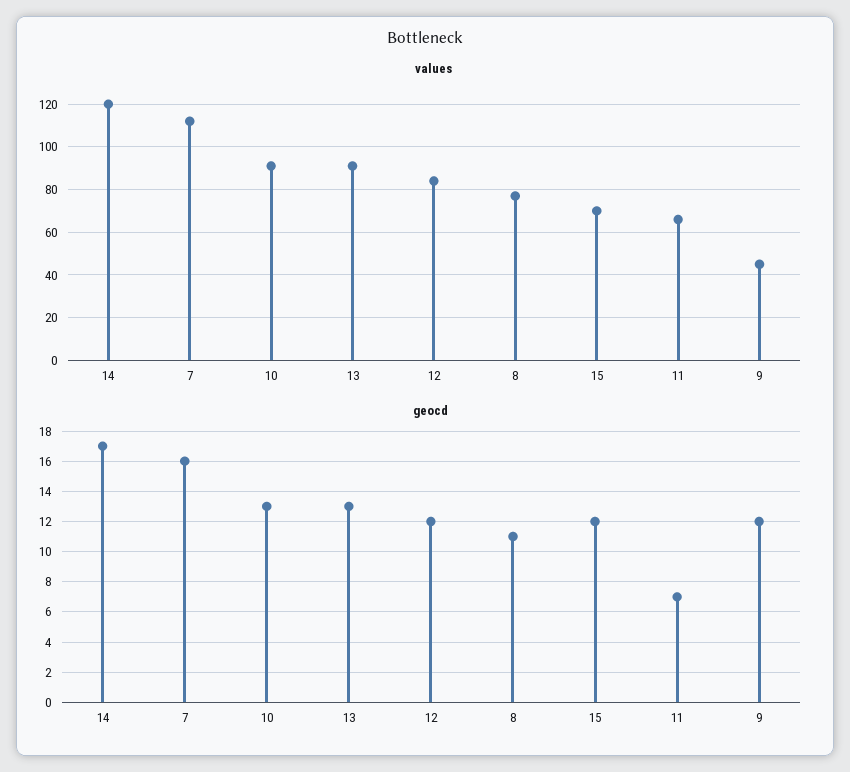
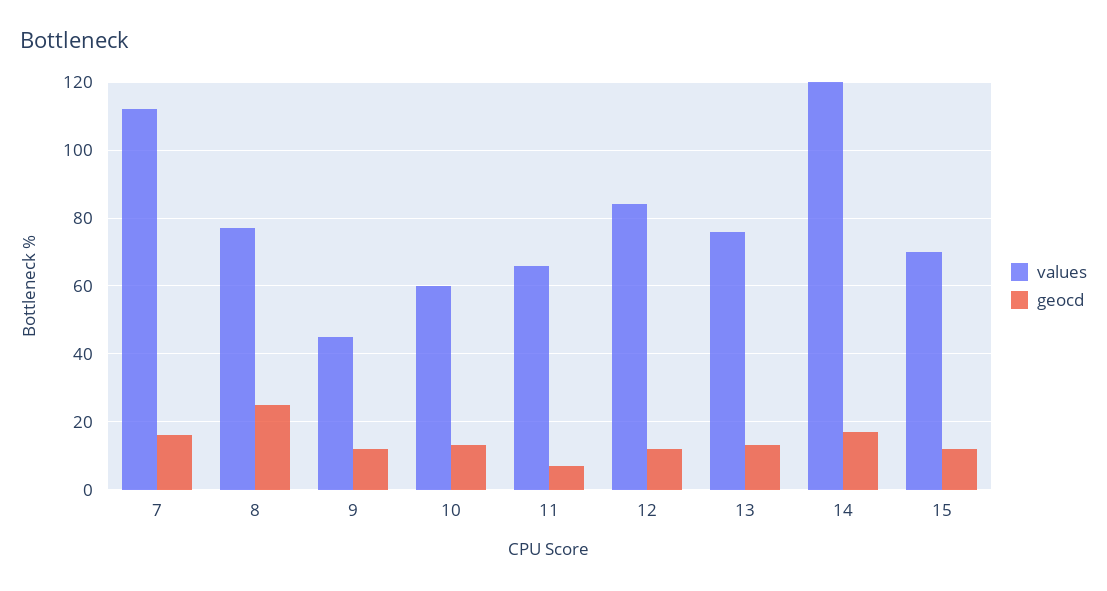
values, 10: 90 -> 60
values, 13: 90 -> 75
geocd, 8: 11 -> 25

